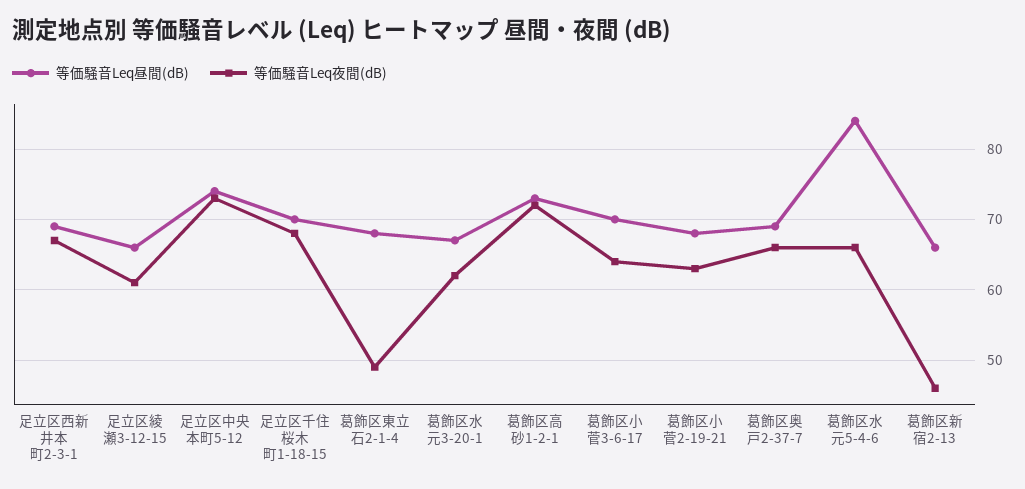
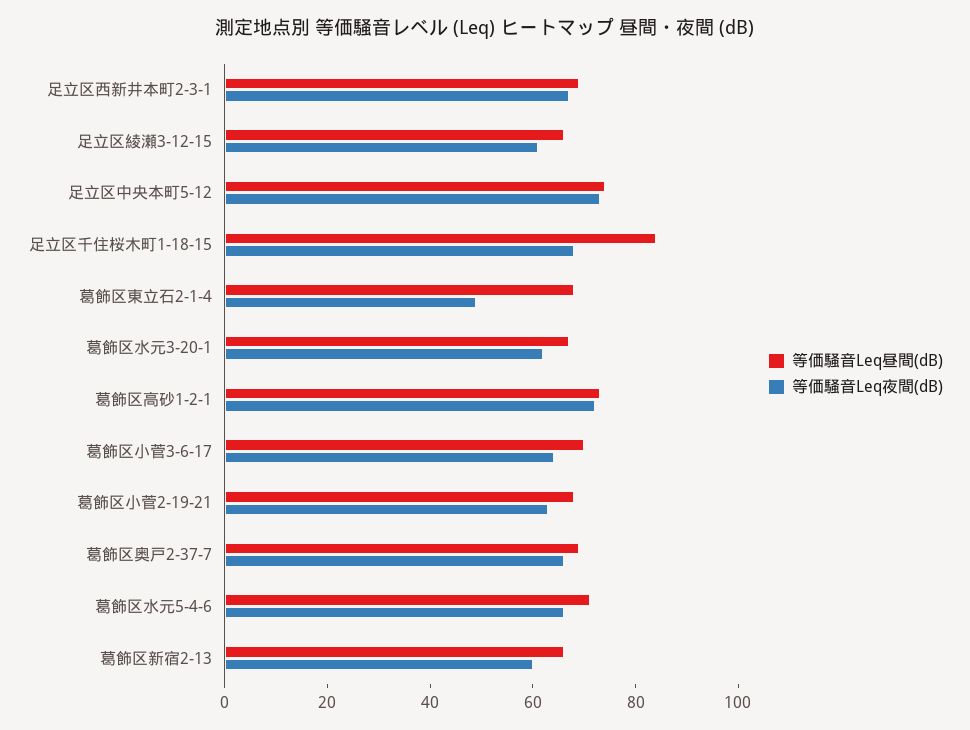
等価騒音Leq昼間(dB), 足立区千住桜木町1-18-15: 70 -> 85
等価騒音Leq昼間(dB), 葛飾区水元5-4-6: 84 -> 70
等価騒音Leq夜間(dB), 葛飾区新宿2-13: 46 -> 60

